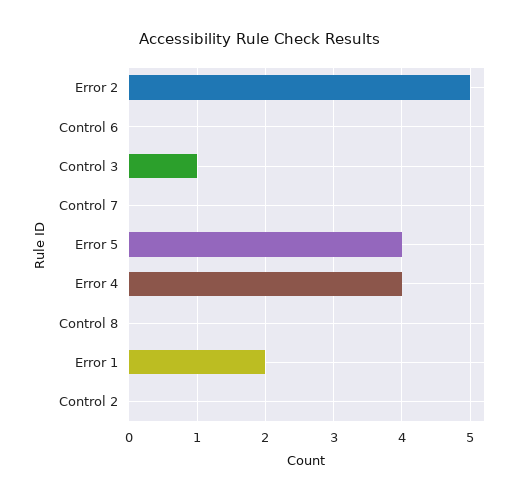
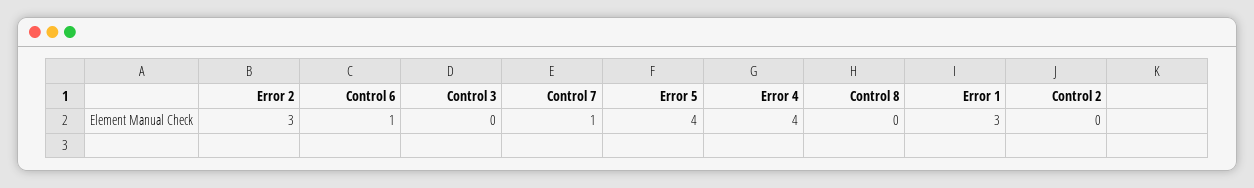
Error 2: 5 -> 3
Control 6: 0 -> 1
Control 3: 1 -> 0
Control 7: 0 -> 1
Error 1: 2 -> 3

